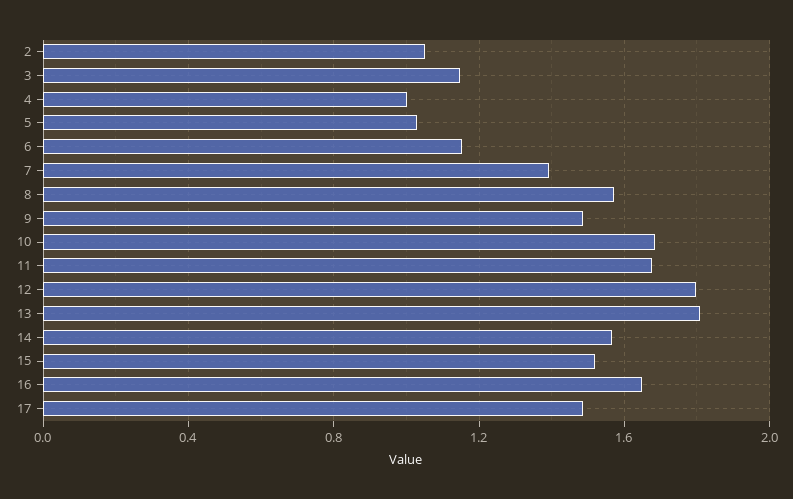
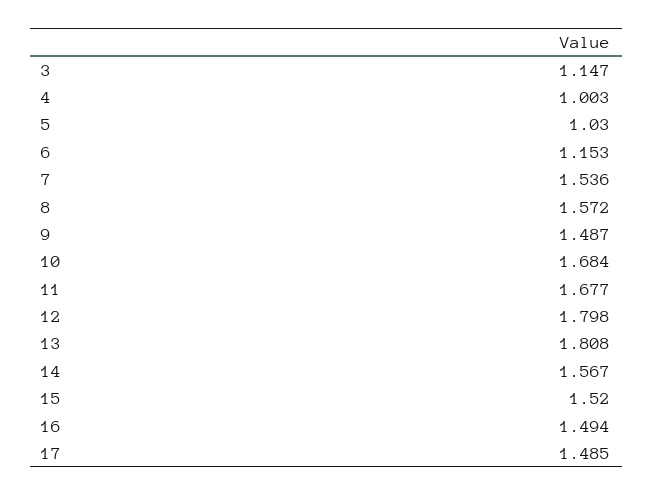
2: 1.05 -> none
7: 1.4 -> 1.536
16: 1.65 -> 1.494

